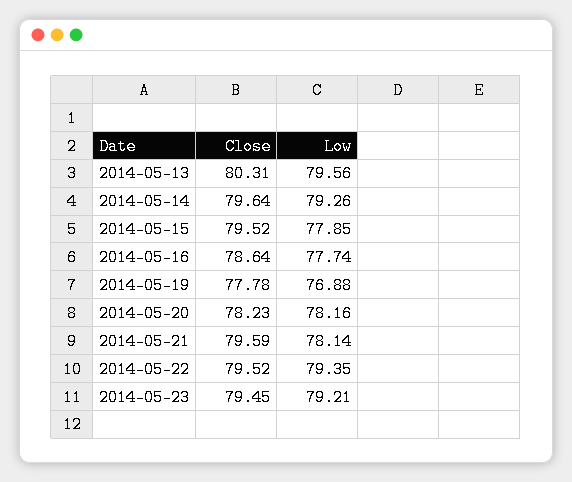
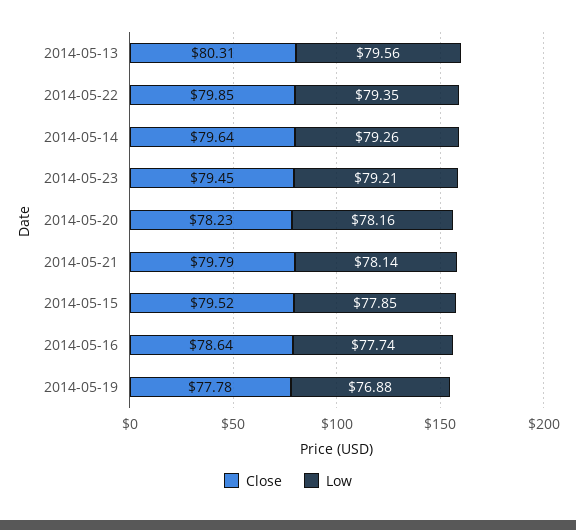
Close, 2014-05-21: 79.59 -> 79.79
Close, 2014-05-22: 79.52 -> 79.85

